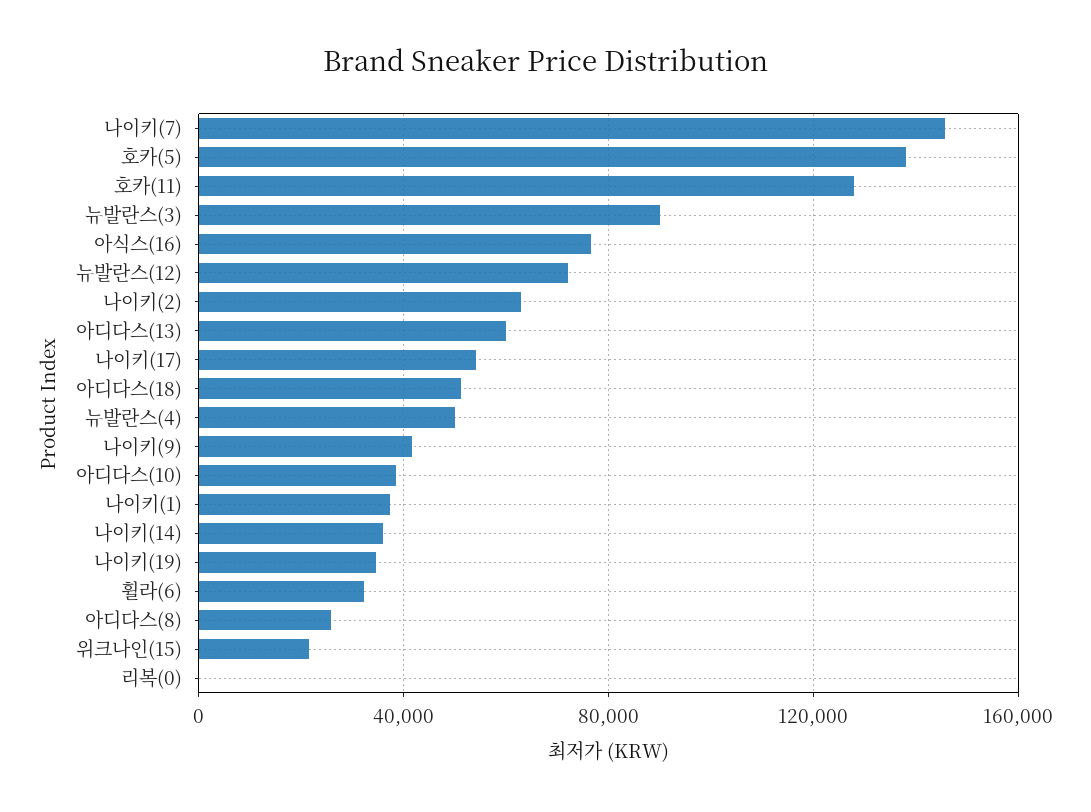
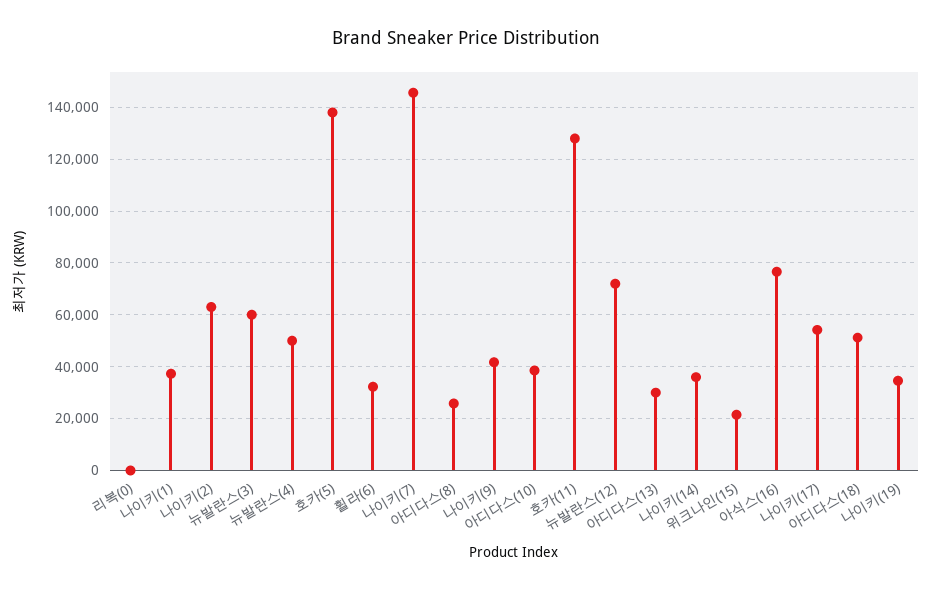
뉴발란스(3): 90000 -> 60000
아디다스(13): 60000 -> 30000

